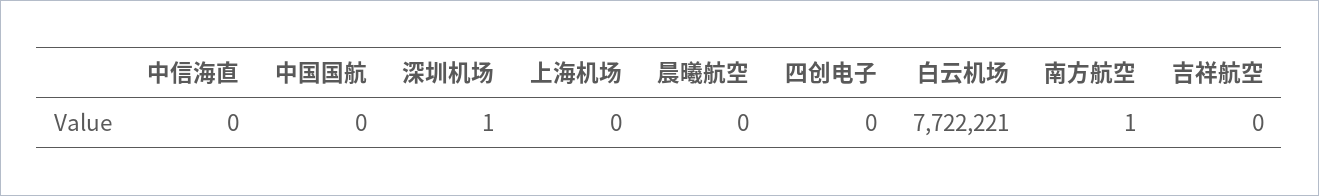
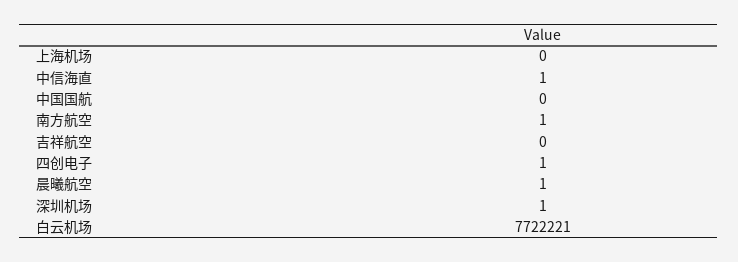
中信海直: 0 -> 1
晨曦航空: 0 -> 1
四创电子: 0 -> 1

